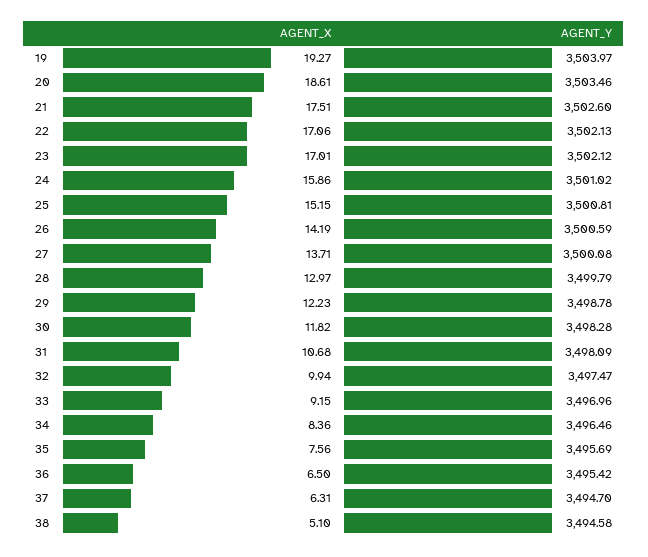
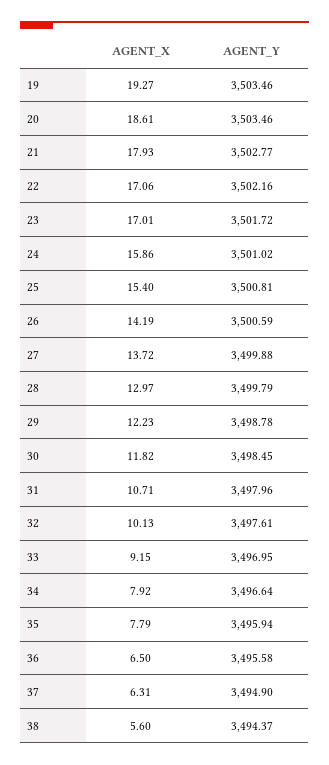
AGENT_Y, 19: 3503.97 -> 3503.46
AGENT_X, 21: 17.51 -> 17.93
AGENT_Y, 21: 3502.6 -> 3502.77
AGENT_Y, 22: 3502.13 -> 3502.16
AGENT_Y, 23: 3502.12 -> 3501.72
AGENT_X, 25: 15.15 -> 15.4
AGENT_X, 27: 13.71 -> 13.72
AGENT_Y, 27: 3500.08 -> 3499.88
AGENT_Y, 30: 3498.28 -> 3498.45
AGENT_X, 31: 10.68 -> 10.71
AGENT_Y, 31: 3498.09 -> 3497.96
AGENT_X, 32: 9.94 -> 10.13
AGENT_Y, 32: 3497.47 -> 3497.61
AGENT_Y, 33: 3496.96 -> 3496.95
AGENT_X, 34: 8.36 -> 7.92
AGENT_Y, 34: 3496.46 -> 3496.64
AGENT_X, 35: 7.56 -> 7.79
AGENT_Y, 35: 3495.69 -> 3495.94
AGENT_Y, 36: 3495.42 -> 3495.58
AGENT_Y, 37: 3494.7 -> 3494.9
AGENT_X, 38: 5.1 -> 5.6
AGENT_Y, 38: 3494.58 -> 3494.37

